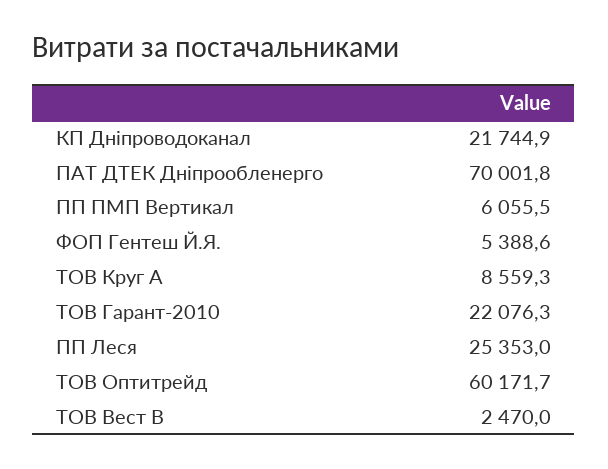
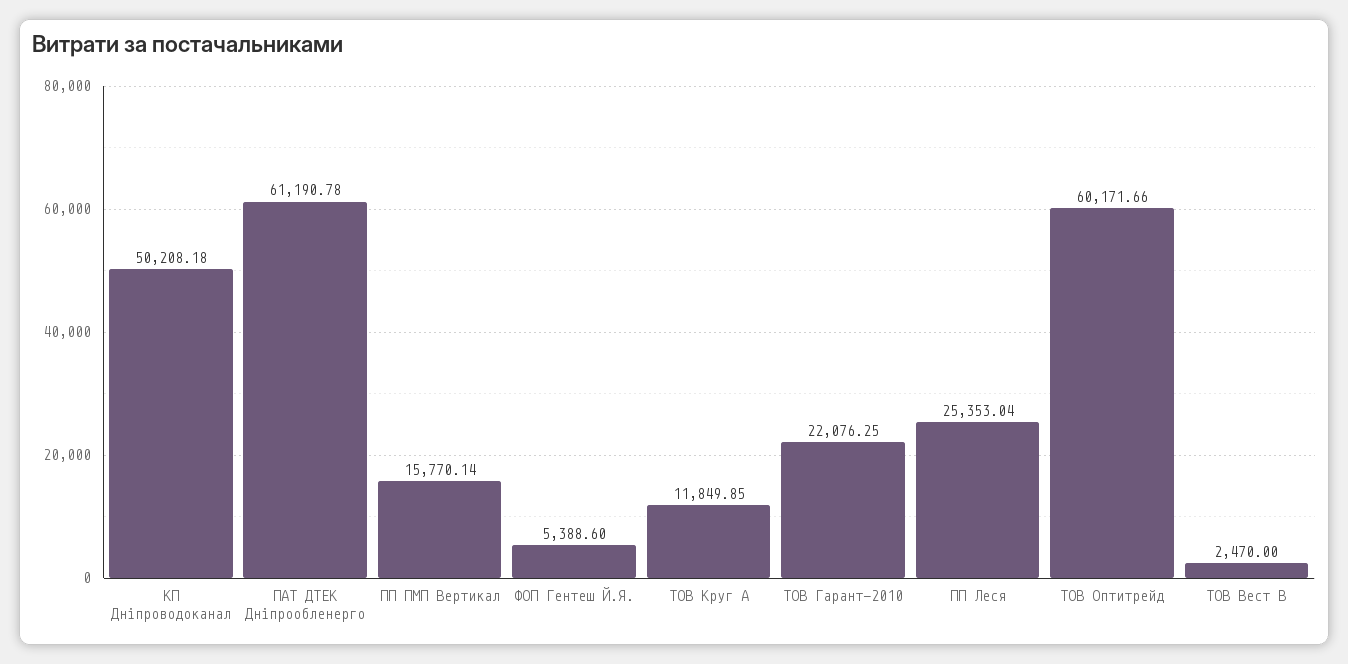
КП Дніпроводоканал: 21744.9 -> 50208.18
ПАТ ДТЕК Дніпрообленерго: 70001.8 -> 61190.78
ПП ПМП Вертикал: 6055.5 -> 15770.14
ТОВ Круг А: 8559.3 -> 11849.85

